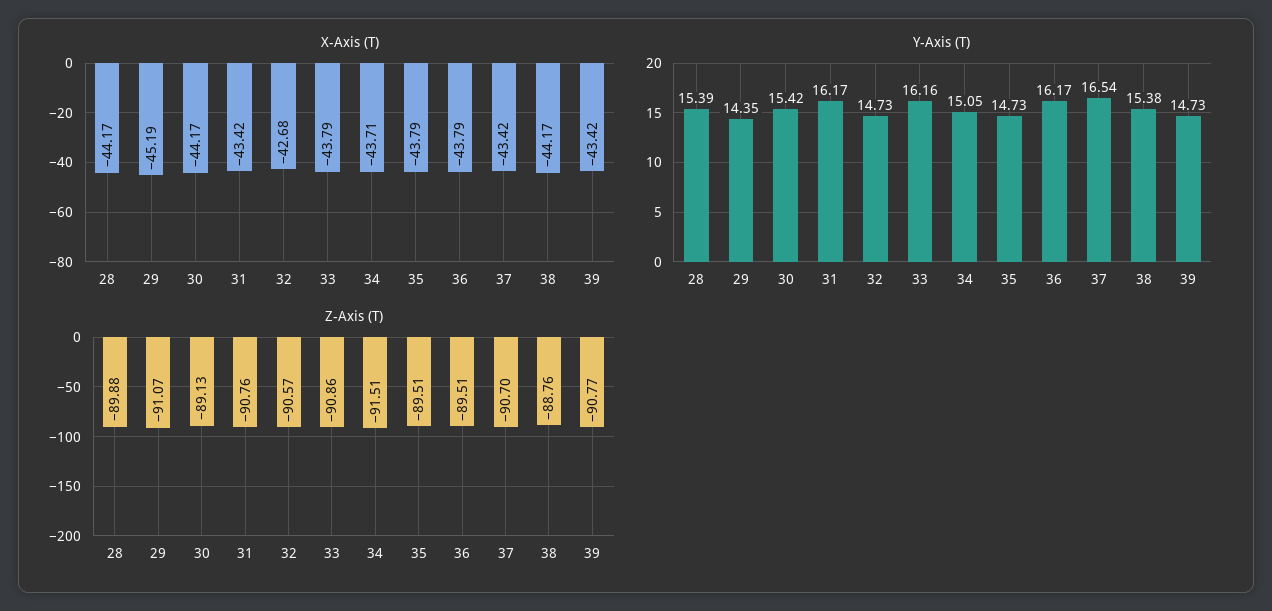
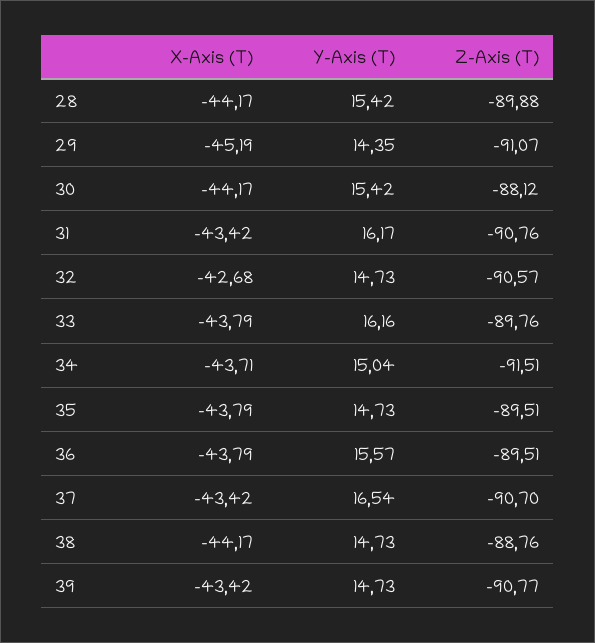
Y-Axis (T), 28: 15.39 -> 15.42
Y-Axis (T), 34: 15.05 -> 15.04
Y-Axis (T), 36: 16.17 -> 15.57
Y-Axis (T), 38: 15.38 -> 14.73
Z-Axis (T), 30: -89.13 -> -88.12
Z-Axis (T), 33: -90.86 -> -89.76

